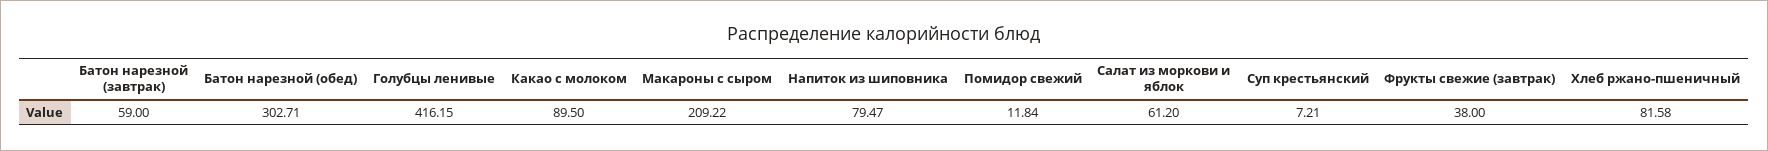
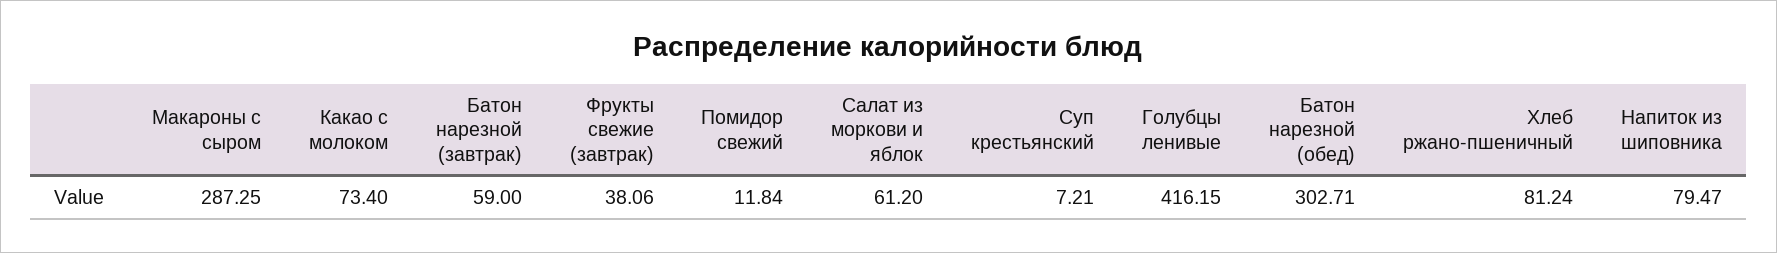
Какао с молоком: 89.5 -> 73.4
Макароны с сыром: 209.22 -> 287.25
Фрукты свежие (завтрак): 38 -> 38.06
Хлеб ржано-пшеничный: 81.58 -> 81.24

